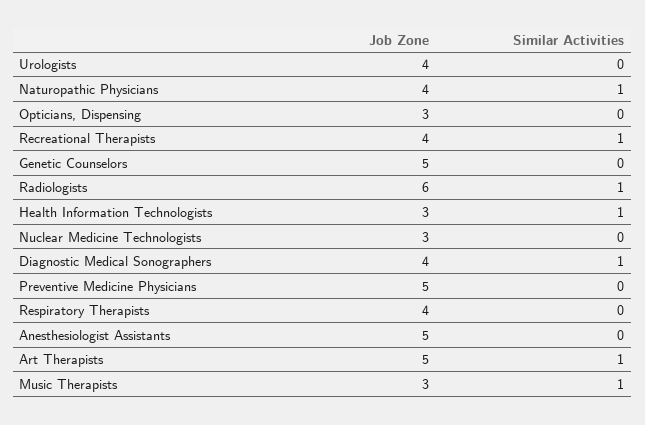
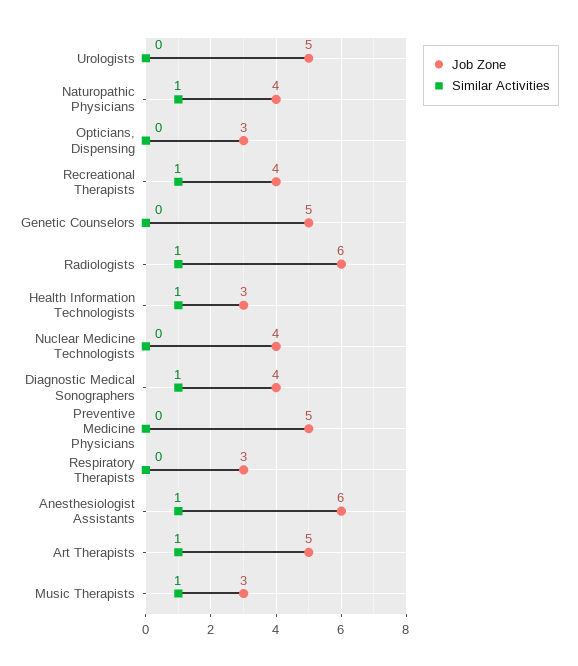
Job Zone, Urologists: 4 -> 5
Job Zone, Nuclear Medicine Technologists: 3 -> 4
Job Zone, Respiratory Therapists: 4 -> 3
Job Zone, Anesthesiologist Assistants: 5 -> 6
Similar Activities, Anesthesiologist Assistants: 0 -> 1

